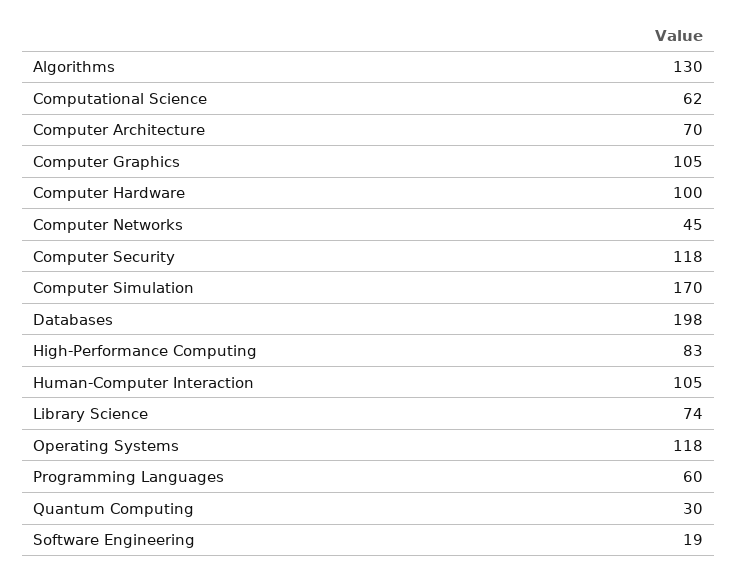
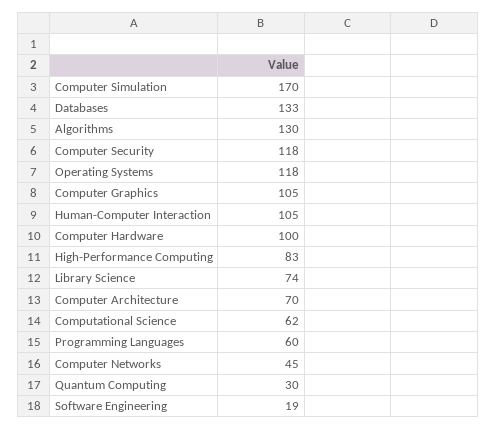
Databases: 198 -> 133

